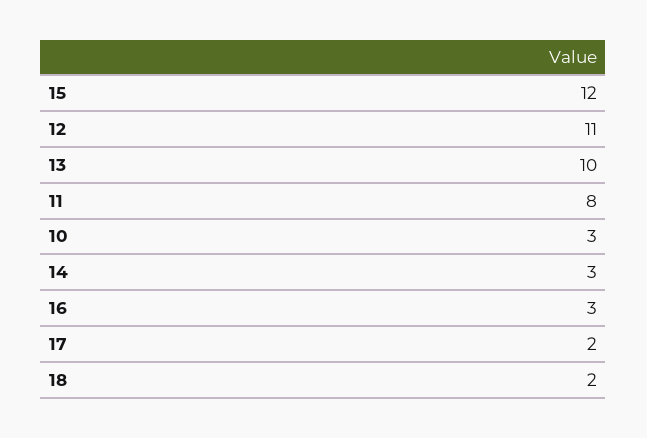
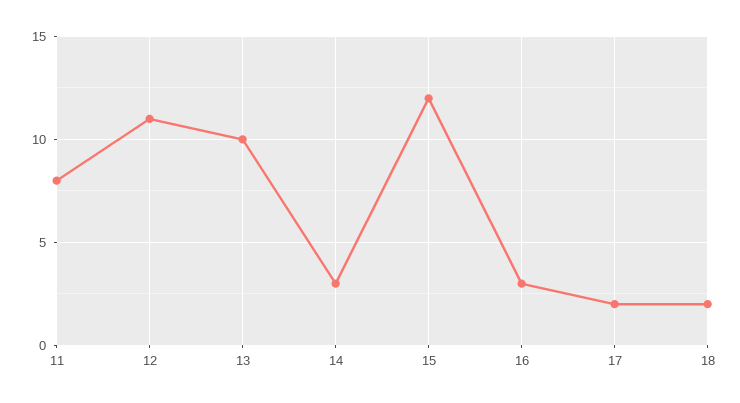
10: 3 -> none

